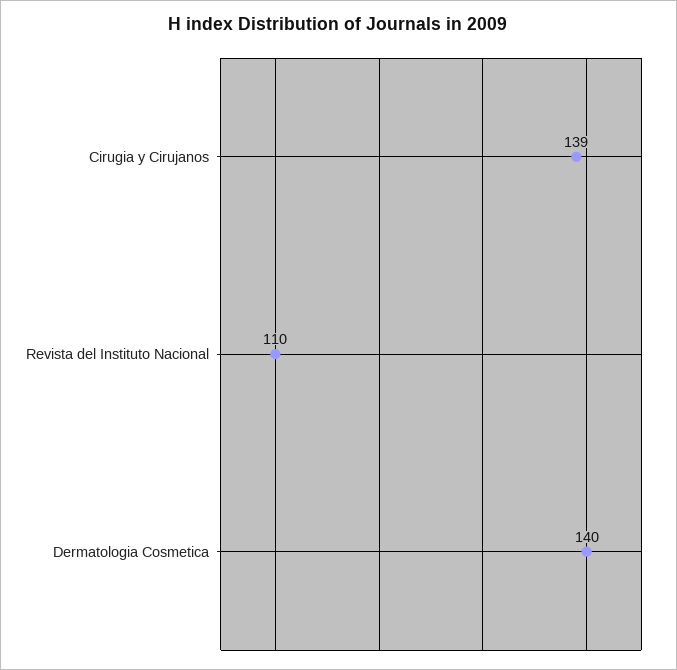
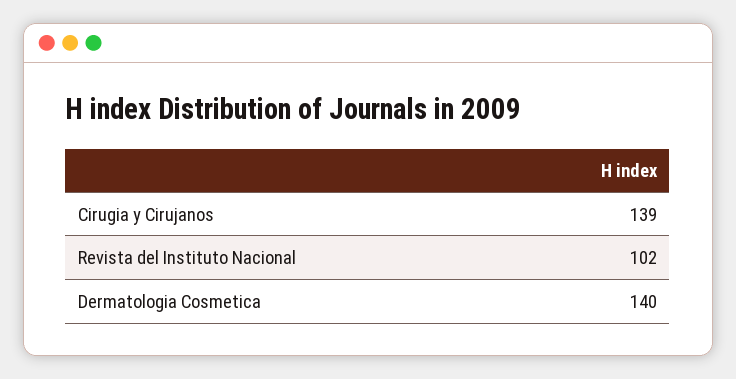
Revista del Instituto Nacional: 110 -> 102

